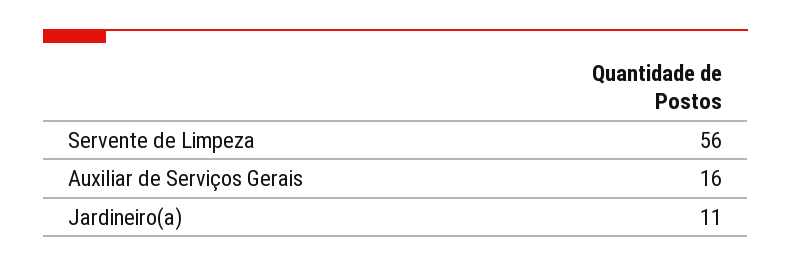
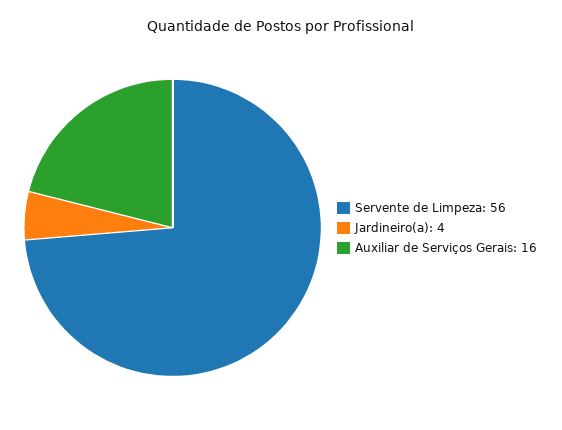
Jardineiro(a): 11 -> 4

